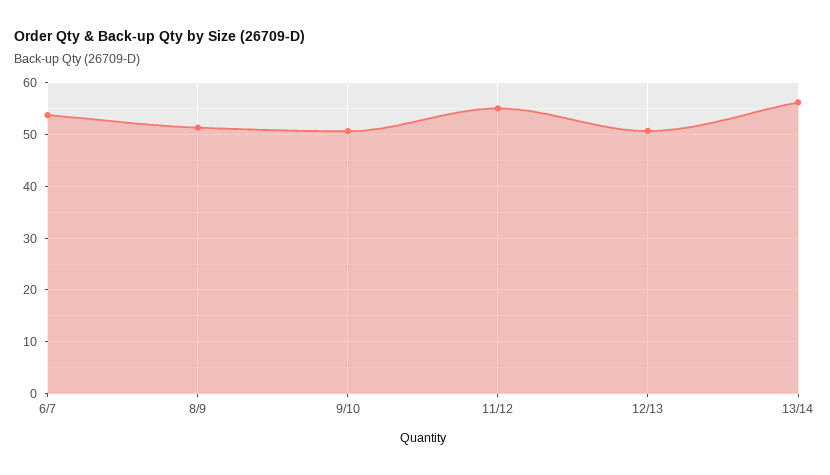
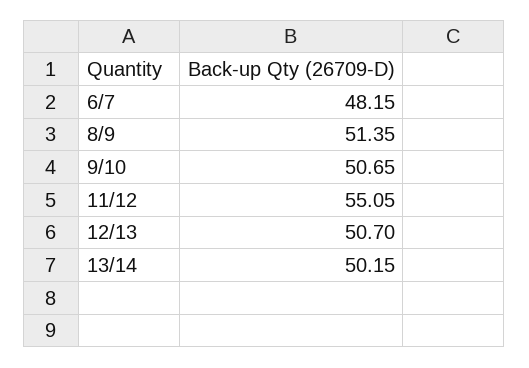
6/7: 54 -> 48.15
13/14: 56 -> 50.15

